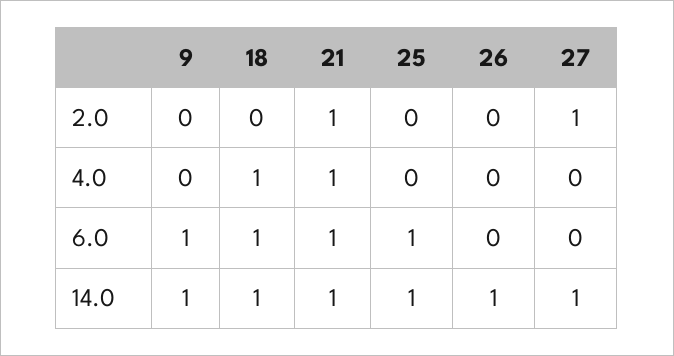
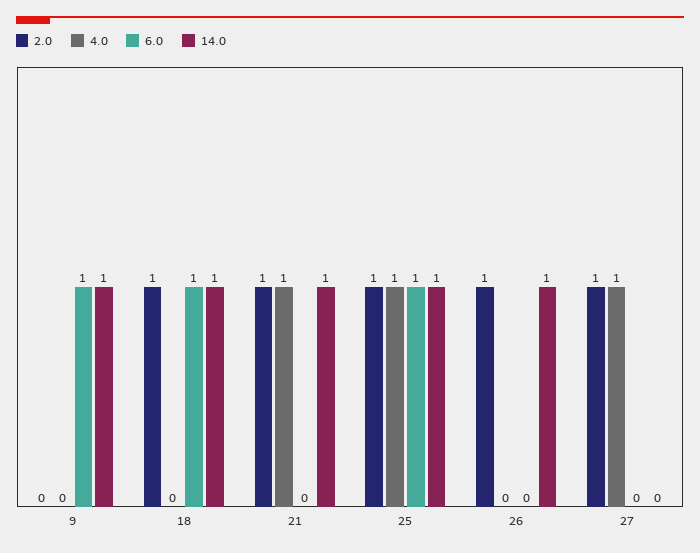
2.0, 18: 0 -> 1
2.0, 25: 0 -> 1
2.0, 26: 0 -> 1
4.0, 18: 1 -> 0
4.0, 25: 0 -> 1
4.0, 27: 0 -> 1
6.0, 21: 1 -> 0
14.0, 27: 1 -> 0

